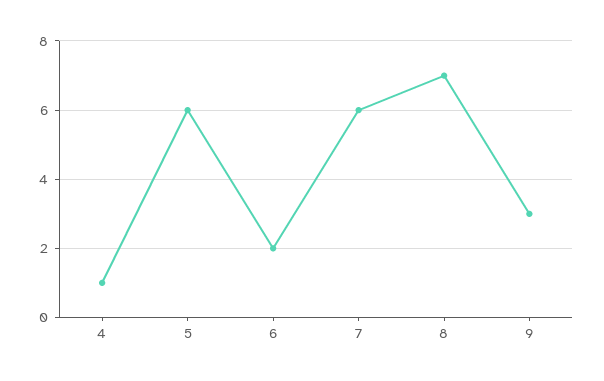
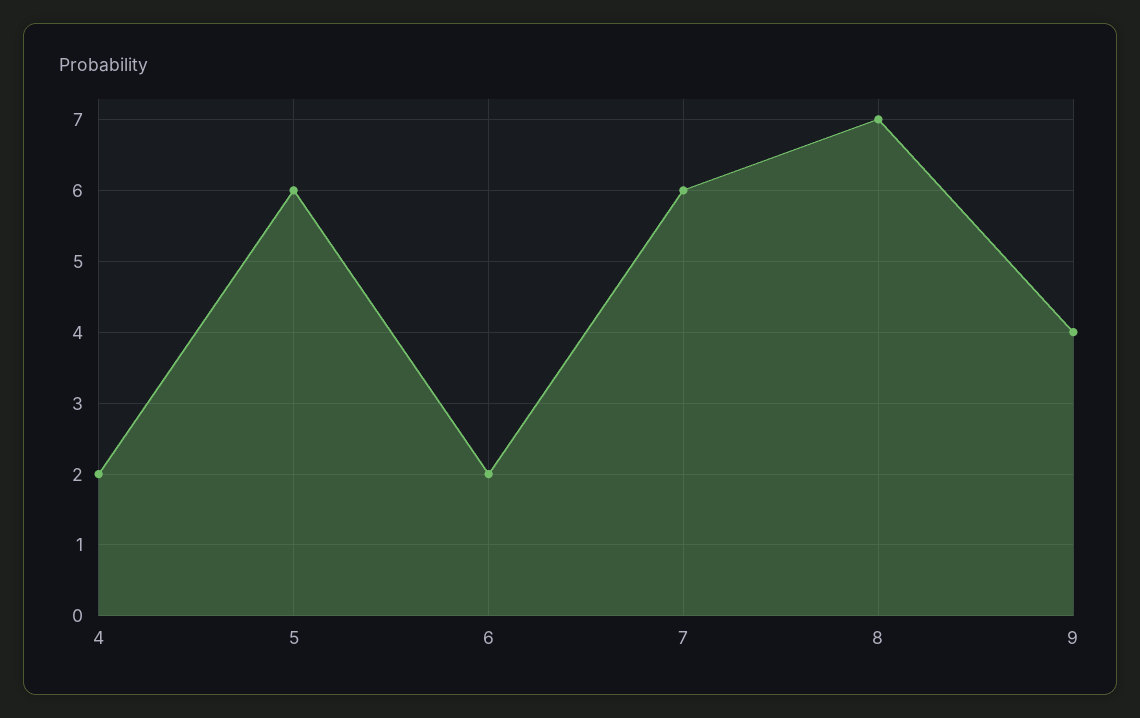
4: 1 -> 2
9: 3 -> 4

